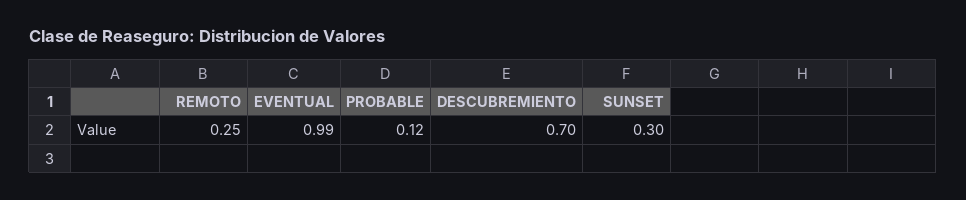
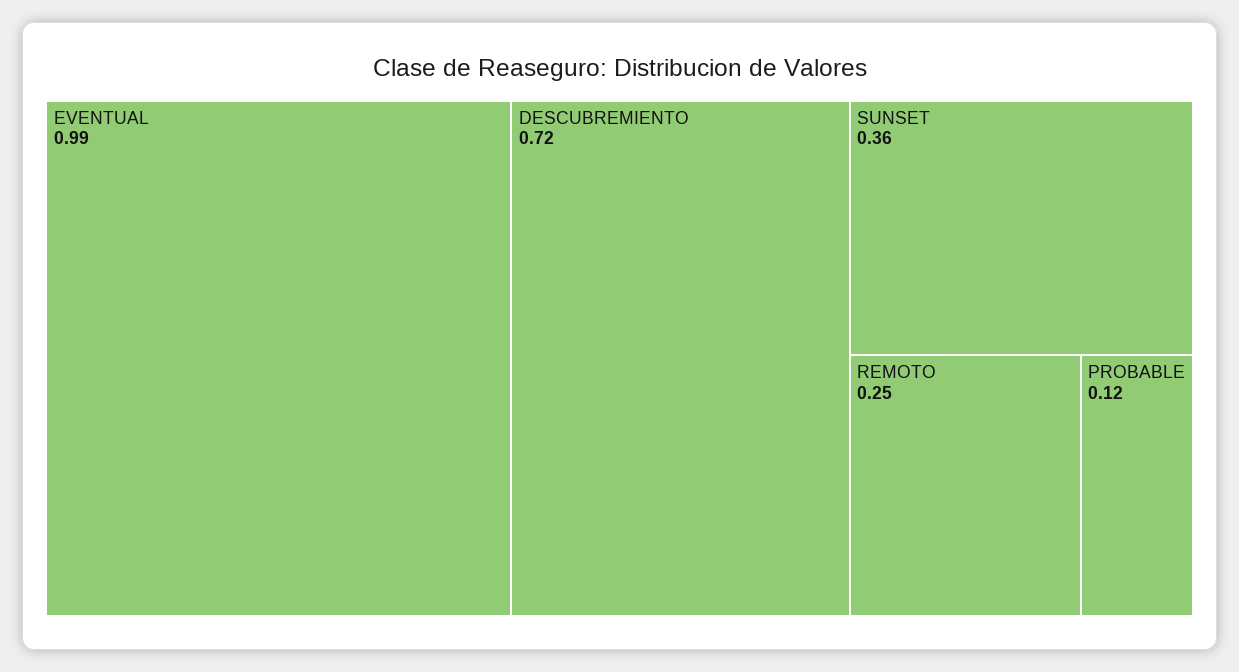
DESCUBREMIENTO: 0.7 -> 0.72
SUNSET: 0.3 -> 0.36

